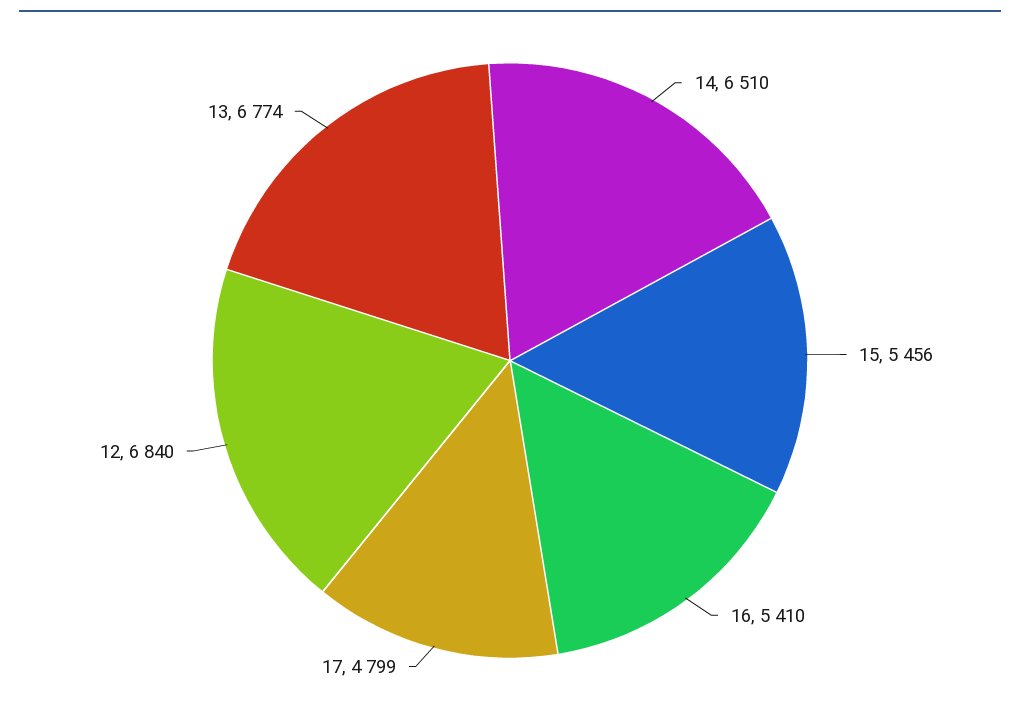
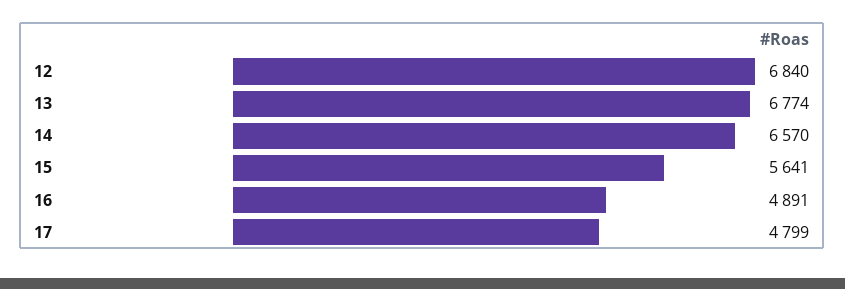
14: 6510 -> 6570
15: 5456 -> 5641
16: 5410 -> 4891

